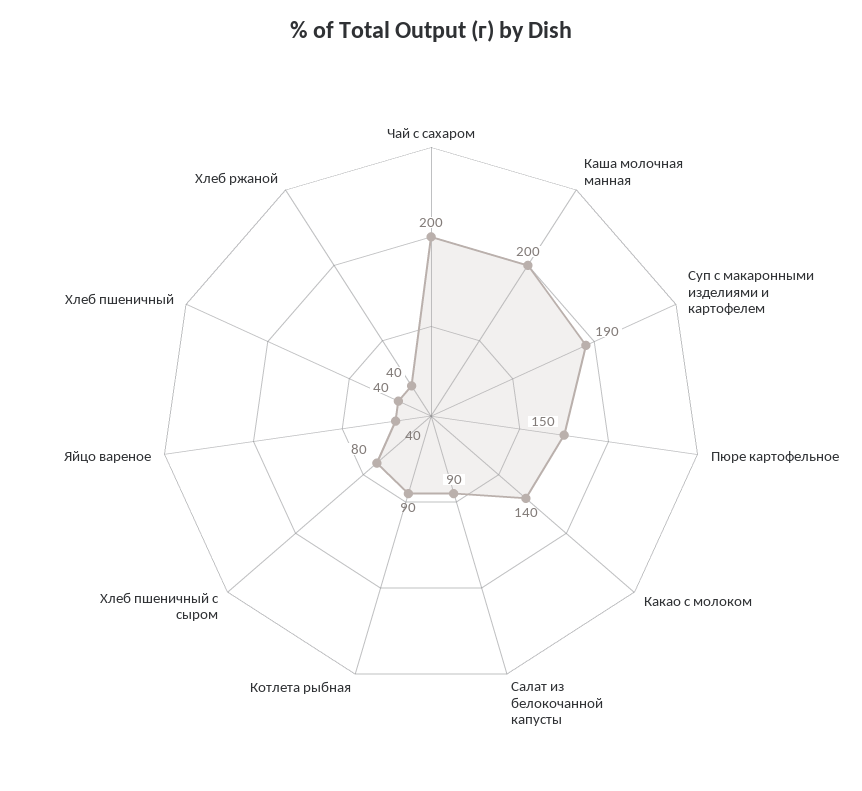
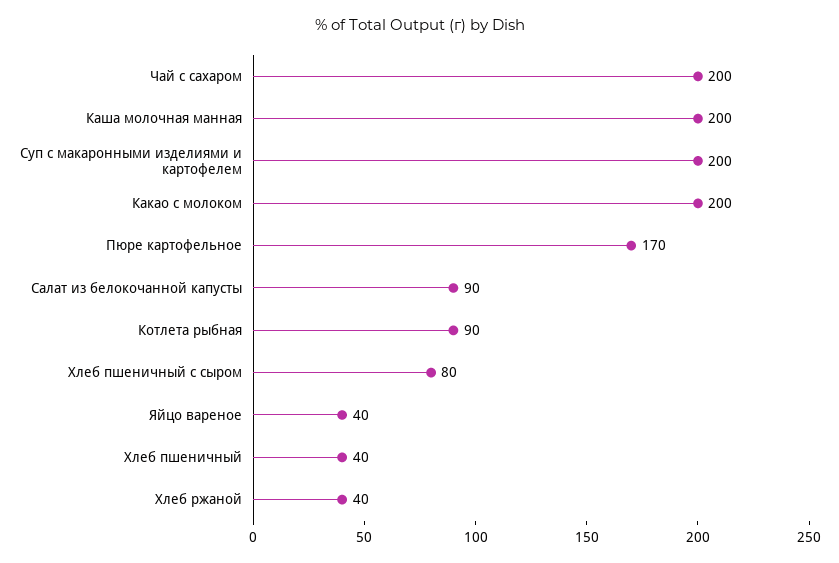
Суп с макаронными изделиями и картофелем: 190 -> 200
Пюре картофельное: 150 -> 170
Какао с молоком: 140 -> 200

